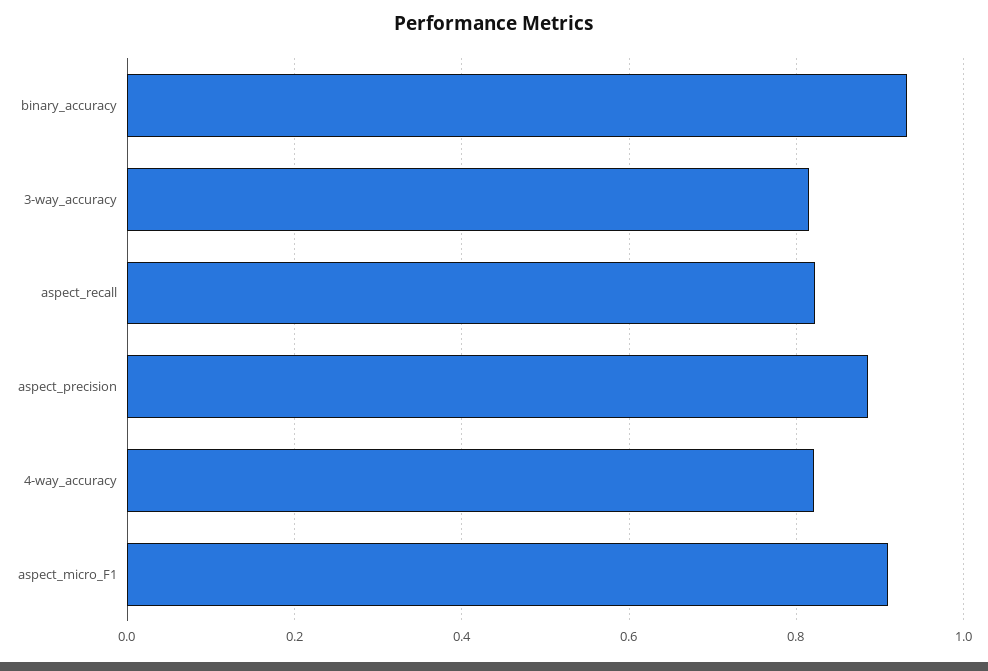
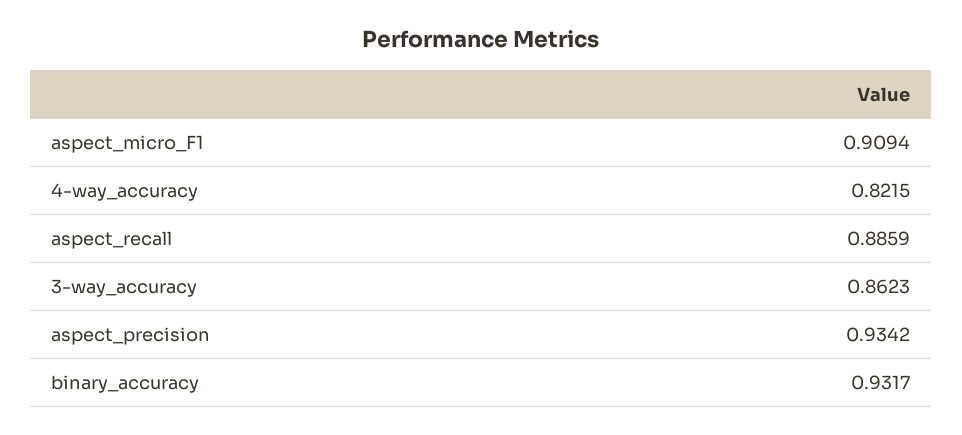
3-way_accuracy: 0.82 -> 0.8623
aspect_recall: 0.82 -> 0.8859
aspect_precision: 0.88 -> 0.9342

